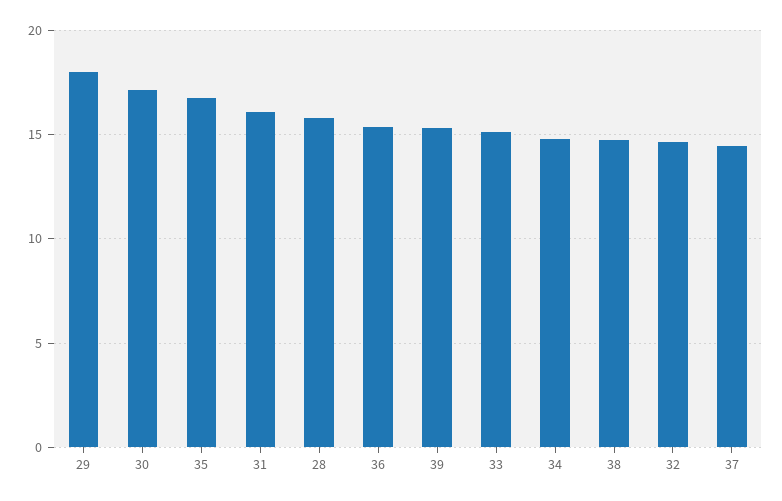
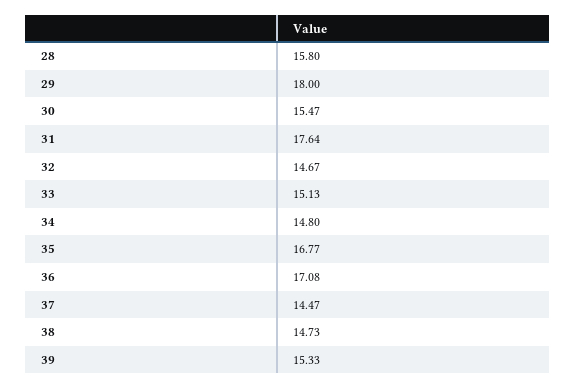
30: 17 -> 15.47
31: 16 -> 17.64
36: 15.5 -> 17.08

